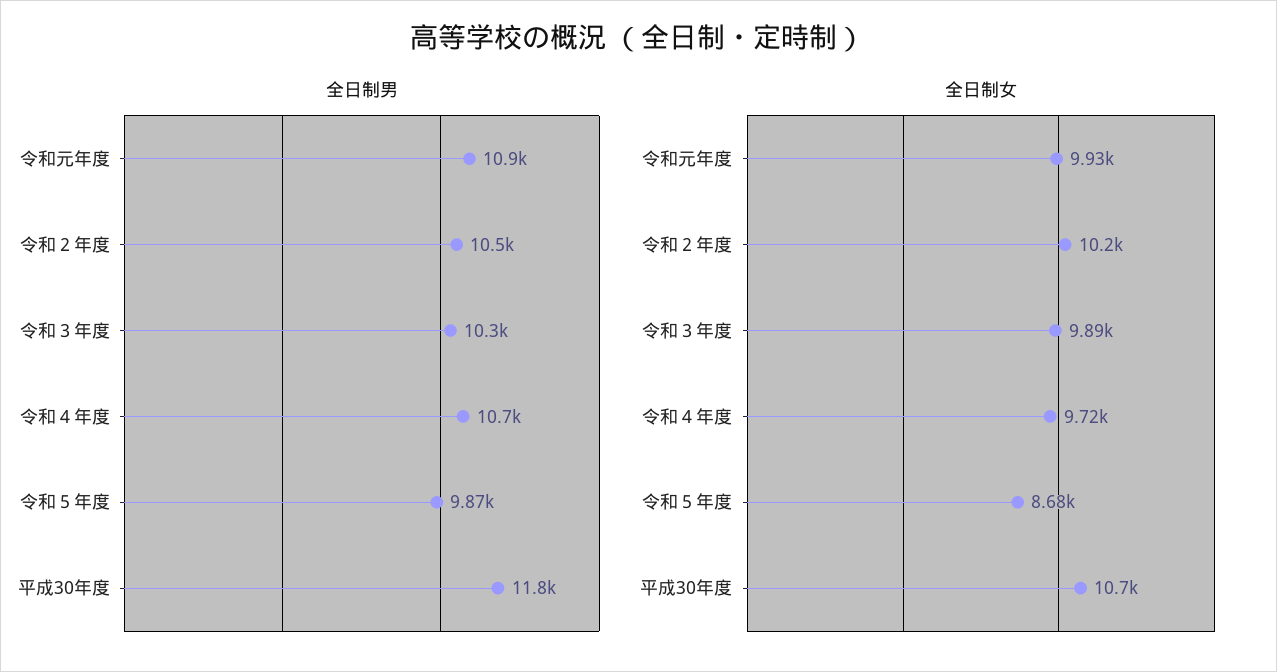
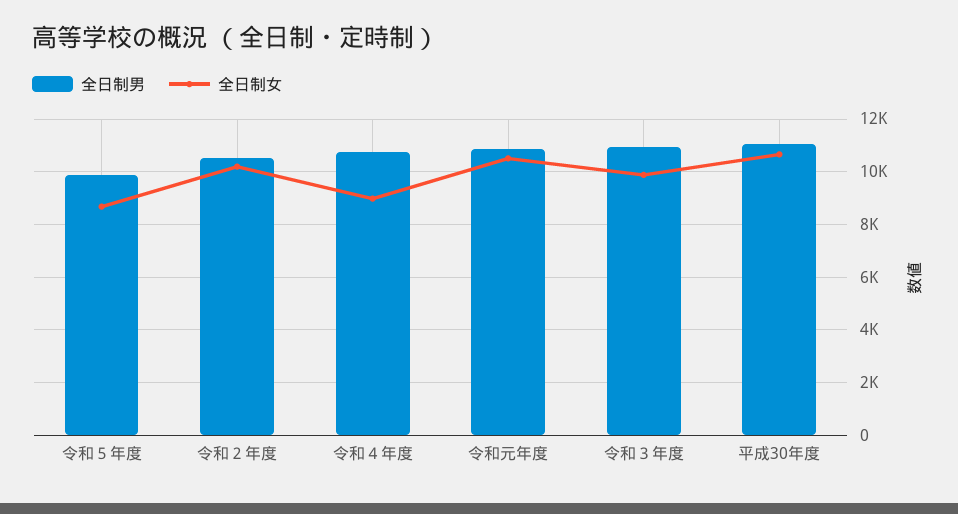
全日制男, 令和３年度: 10300 -> 11000
全日制男, 平成30年度: 11800 -> 11000
全日制女, 令和元年度: 9930 -> 10500
全日制女, 令和４年度: 9720 -> 9000

